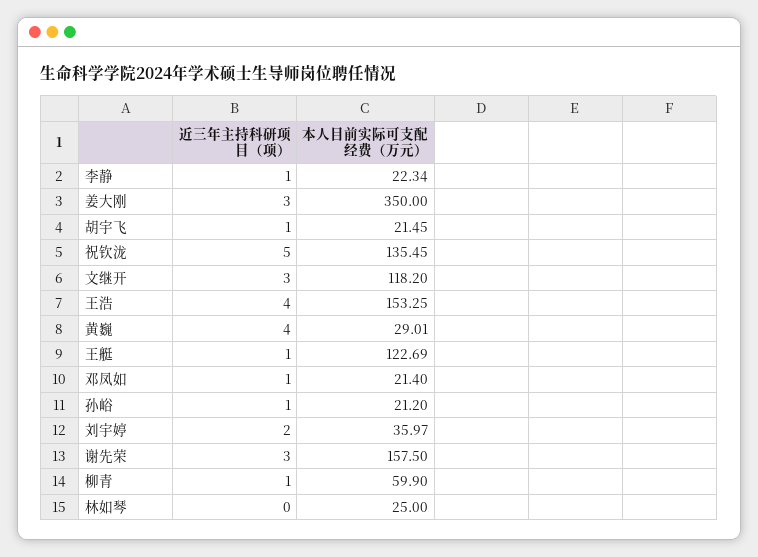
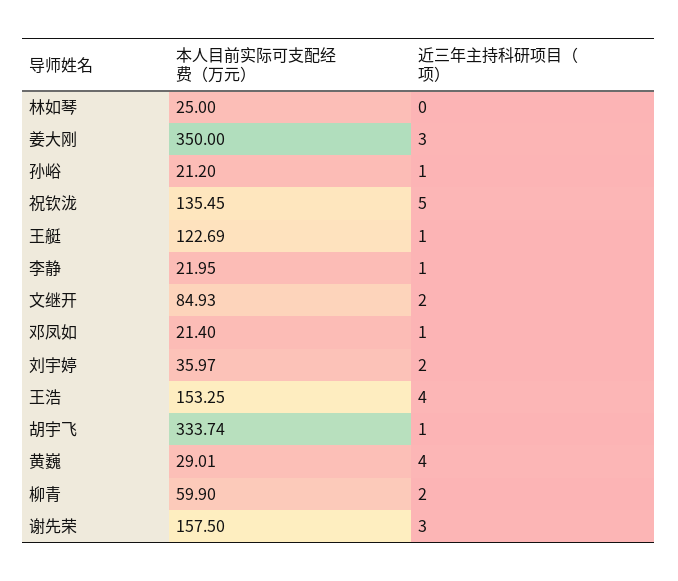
本人目前实际可支配经费（万元）, 李静: 22.34 -> 21.95
本人目前实际可支配经费（万元）, 胡宇飞: 21.45 -> 333.74
近三年主持科研项目（项）, 文继开: 3 -> 2
本人目前实际可支配经费（万元）, 文继开: 118.2 -> 84.93
近三年主持科研项目（项）, 柳青: 1 -> 2

